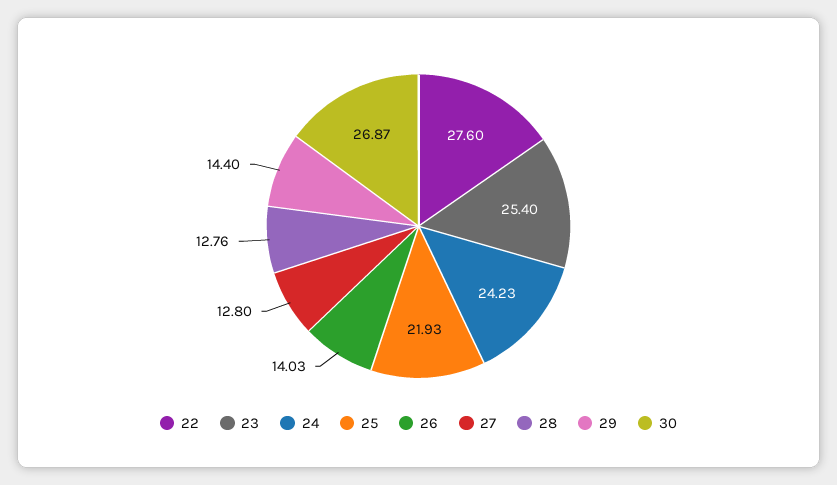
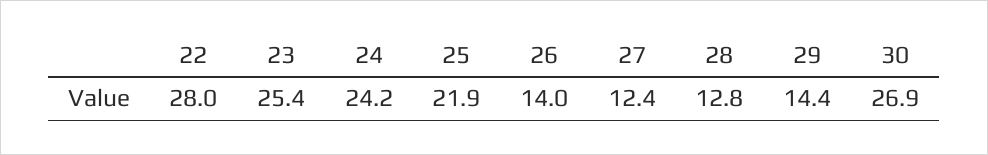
22: 27.6 -> 28
27: 12.8 -> 12.4

